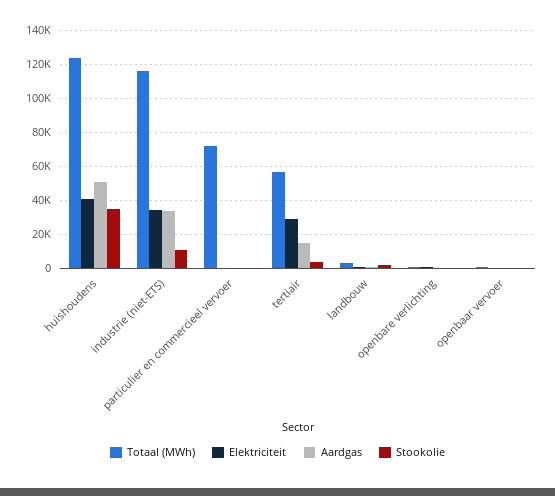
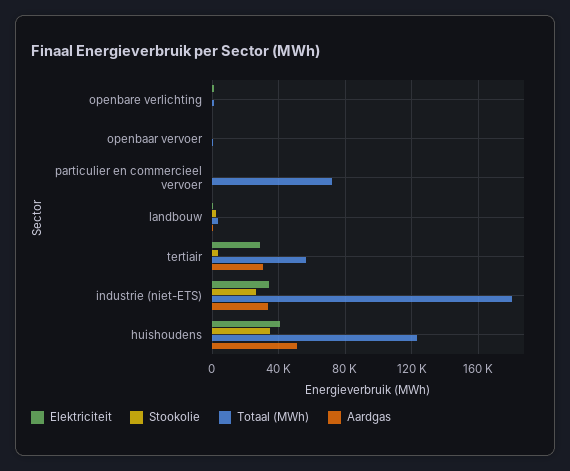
Totaal (MWh), industrie (niet-ETS): 115000 -> 180000
Stookolie, industrie (niet-ETS): 10000 -> 25000
Aardgas, tertiair: 15000 -> 30000

